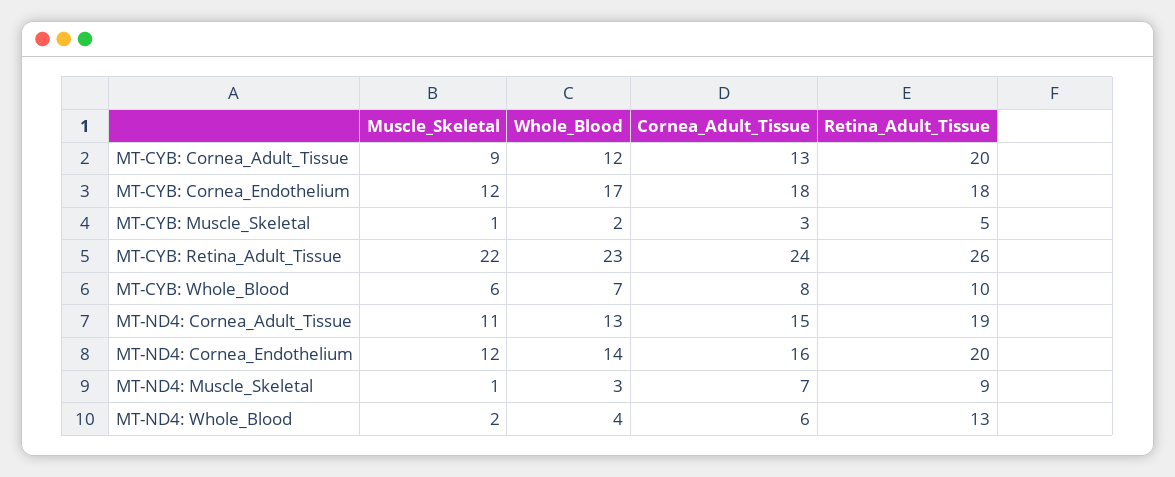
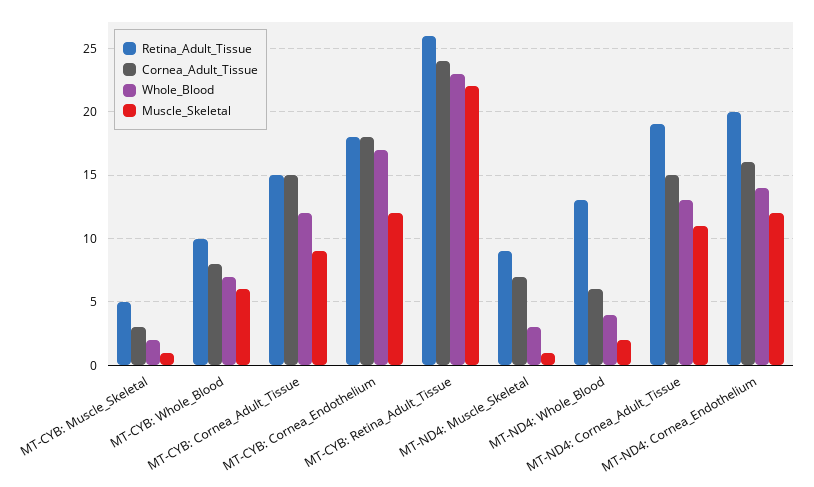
Cornea_Adult_Tissue, MT-CYB: Cornea_Adult_Tissue: 13 -> 15
Retina_Adult_Tissue, MT-CYB: Cornea_Adult_Tissue: 20 -> 15

